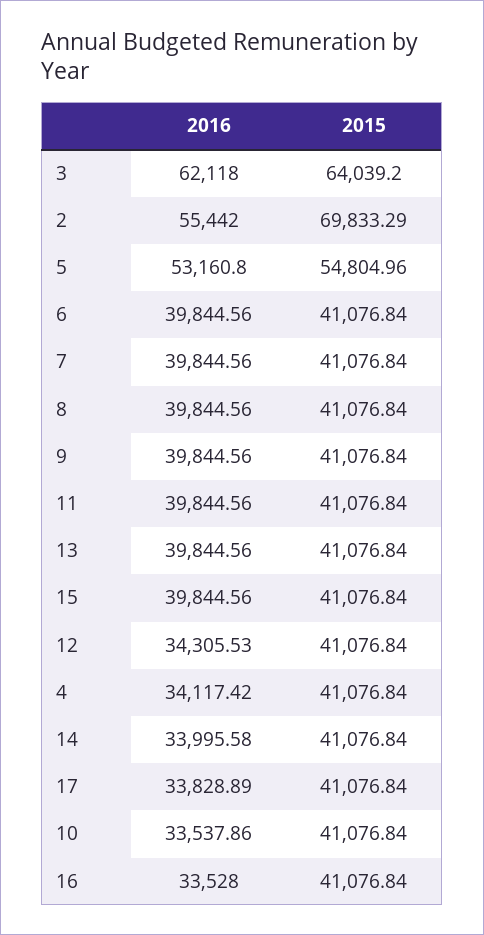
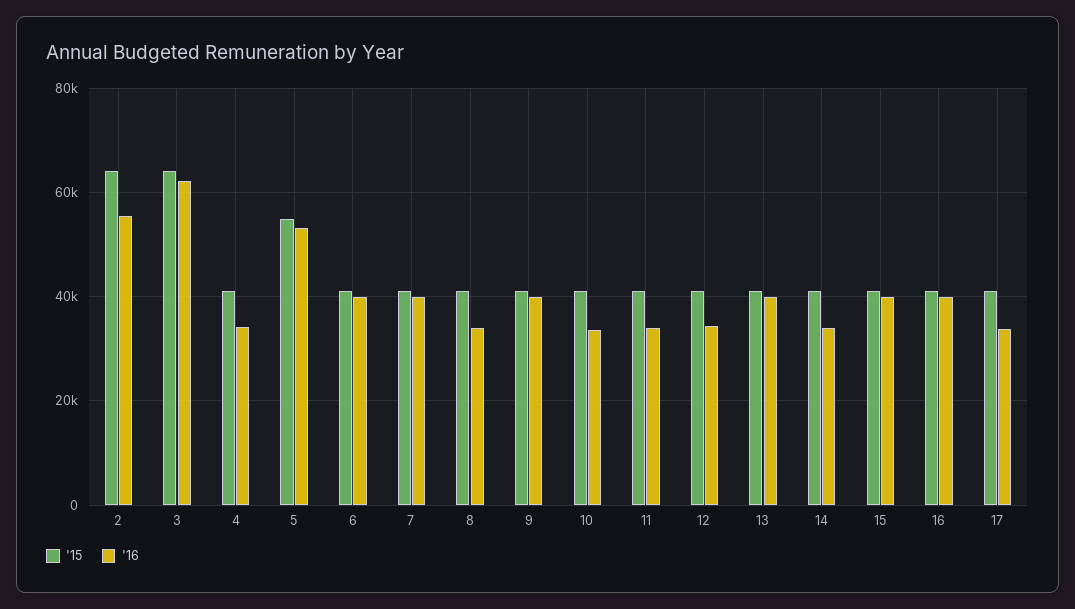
2015, 2: 69833.29 -> 64000
2016, 8: 39844.56 -> 34000
2016, 11: 39844.56 -> 34000
2016, 16: 33528 -> 40000

